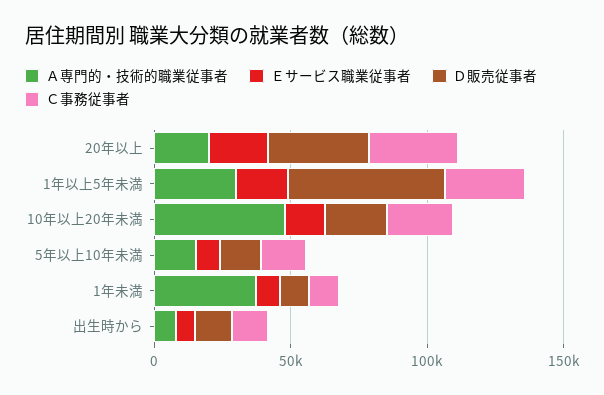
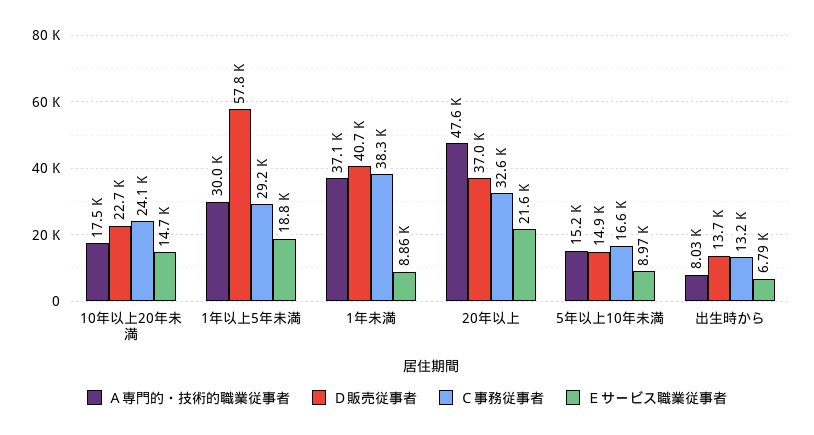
Ａ専門的・技術的職業従事者, 20年以上: 20000 -> 47600
Ａ専門的・技術的職業従事者, 10年以上20年未満: 50000 -> 17500
Ｄ販売従事者, 1年未満: 10000 -> 40700
Ｃ事務従事者, 1年未満: 10000 -> 38300

